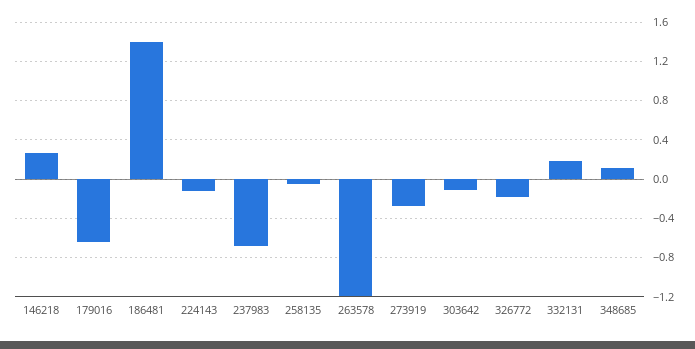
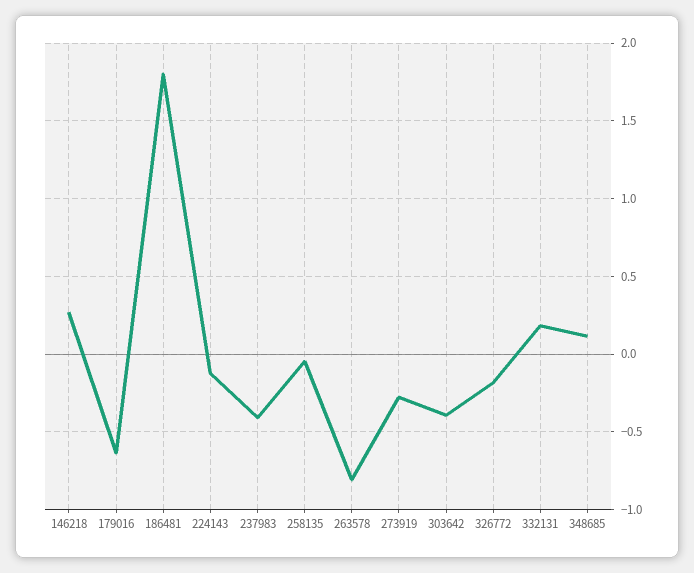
186481: 1.4 -> 1.8
237983: -0.7 -> -0.4
263578: -1.2 -> -0.8
303642: -0.1 -> -0.4

